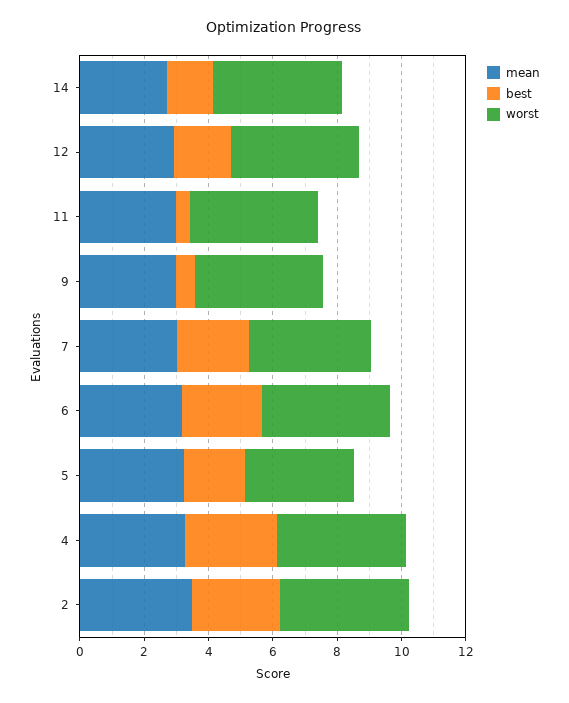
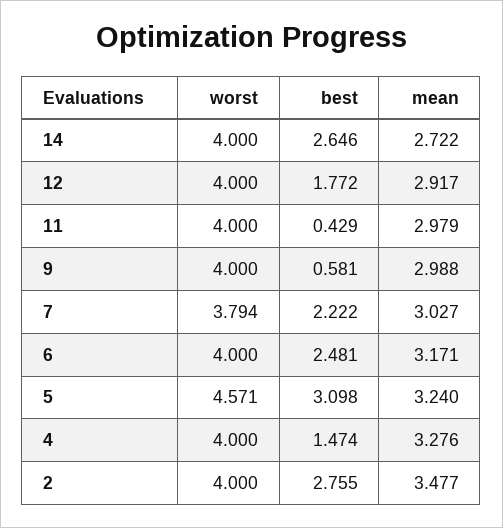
best, 14: 1.5 -> 2.646
best, 5: 2 -> 3.098
worst, 5: 3.5 -> 4.571
best, 4: 3 -> 1.474

